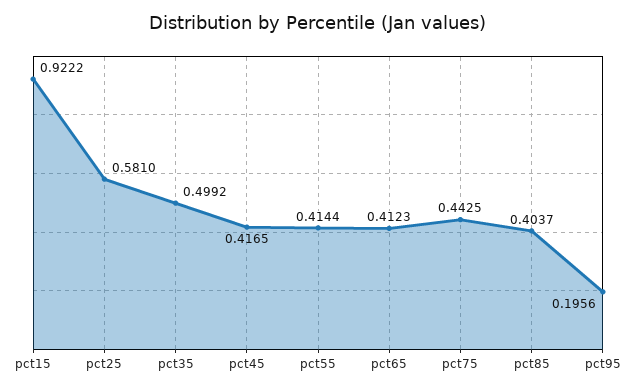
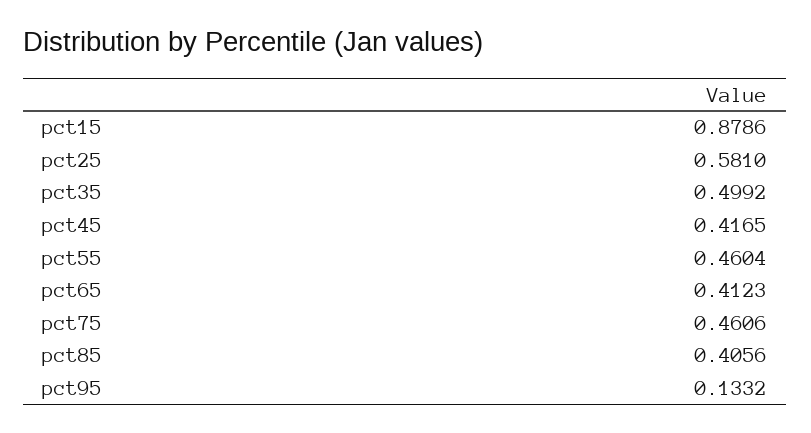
pct15: 0.9222 -> 0.8786
pct55: 0.4144 -> 0.4604
pct75: 0.4425 -> 0.4606
pct85: 0.4037 -> 0.4056
pct95: 0.1956 -> 0.1332

